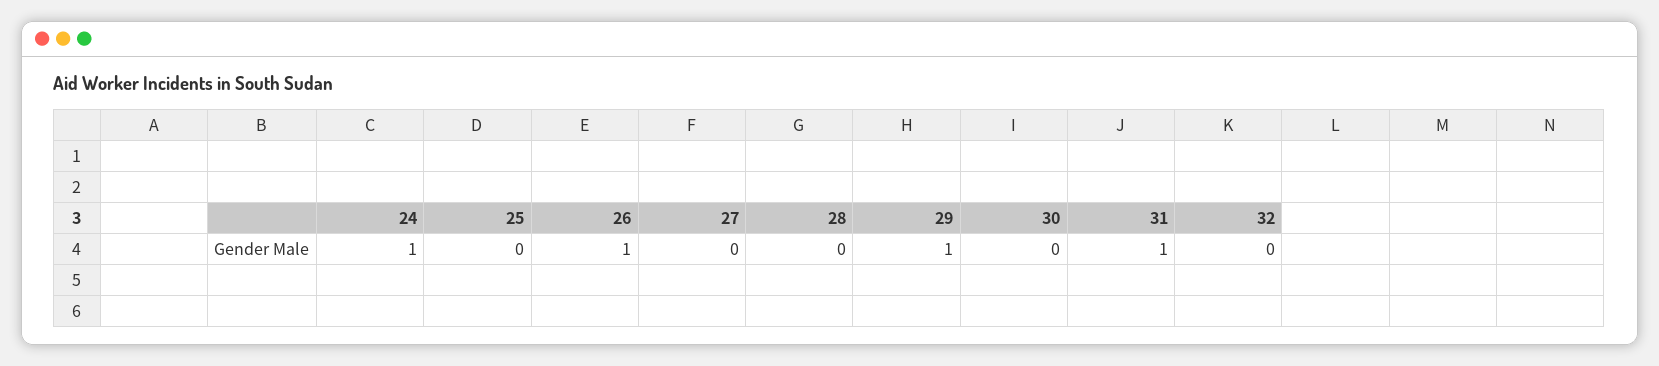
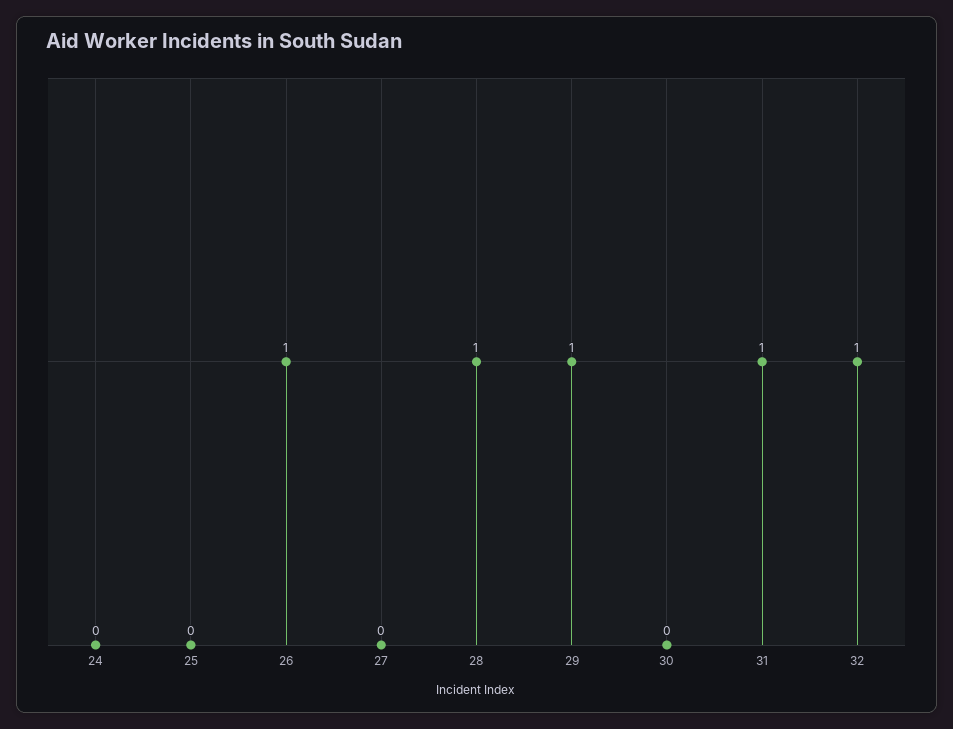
24: 1 -> 0
28: 0 -> 1
32: 0 -> 1

